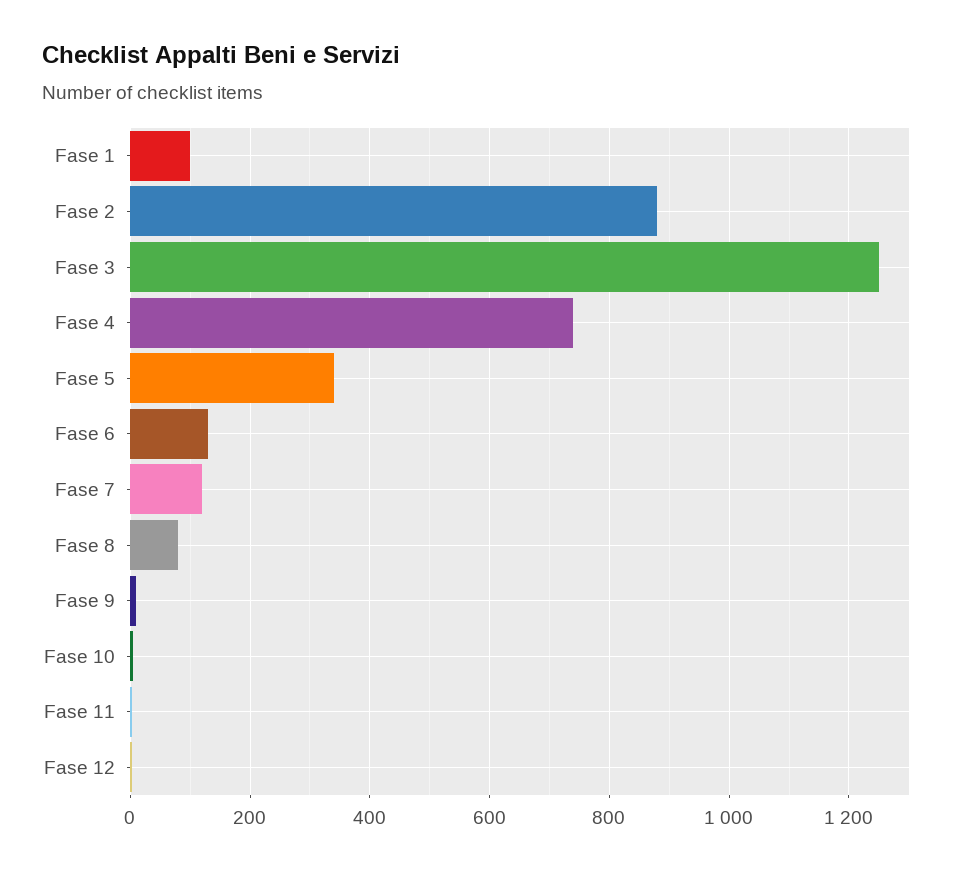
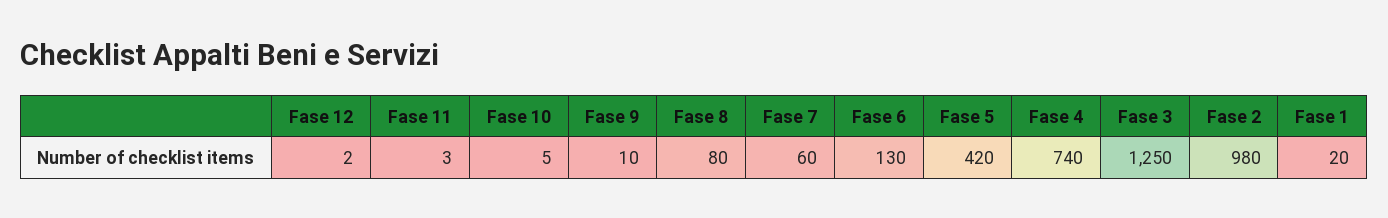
Fase 1: 100 -> 20
Fase 2: 880 -> 980
Fase 5: 340 -> 420
Fase 7: 120 -> 60

